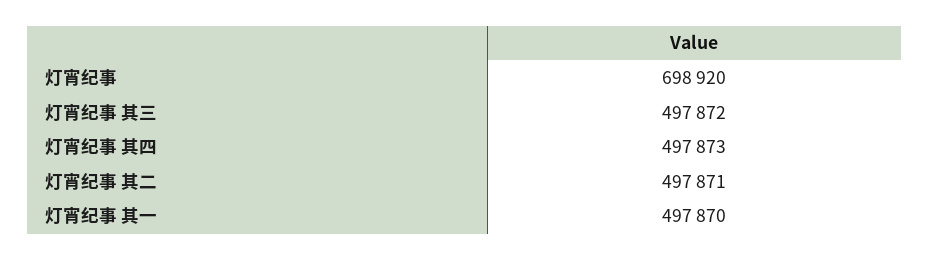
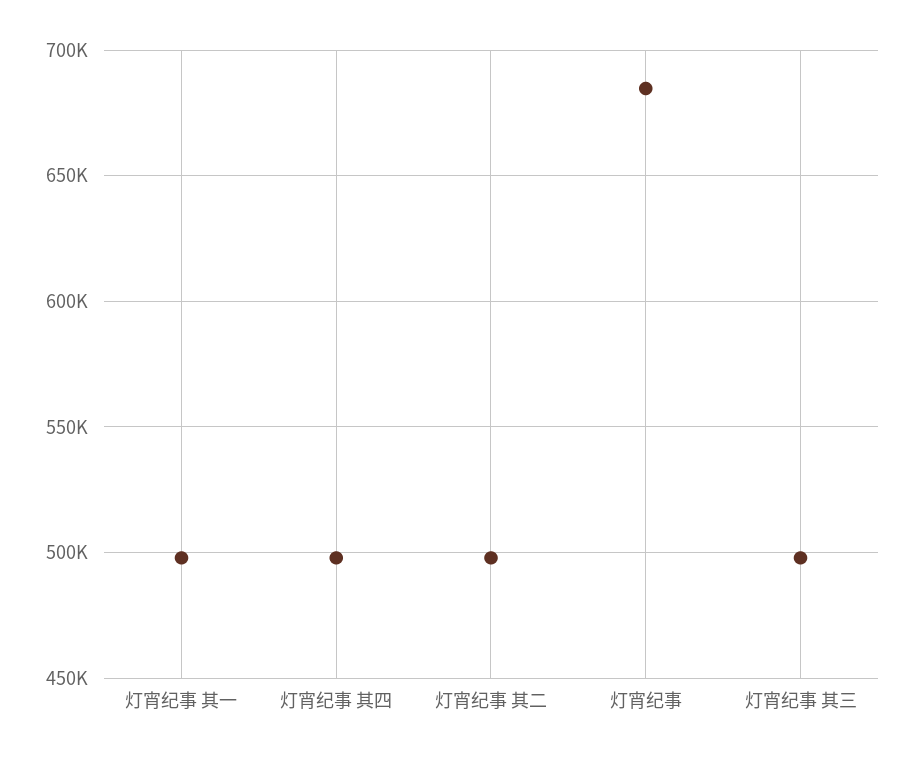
灯宵纪事: 698920 -> 685000

